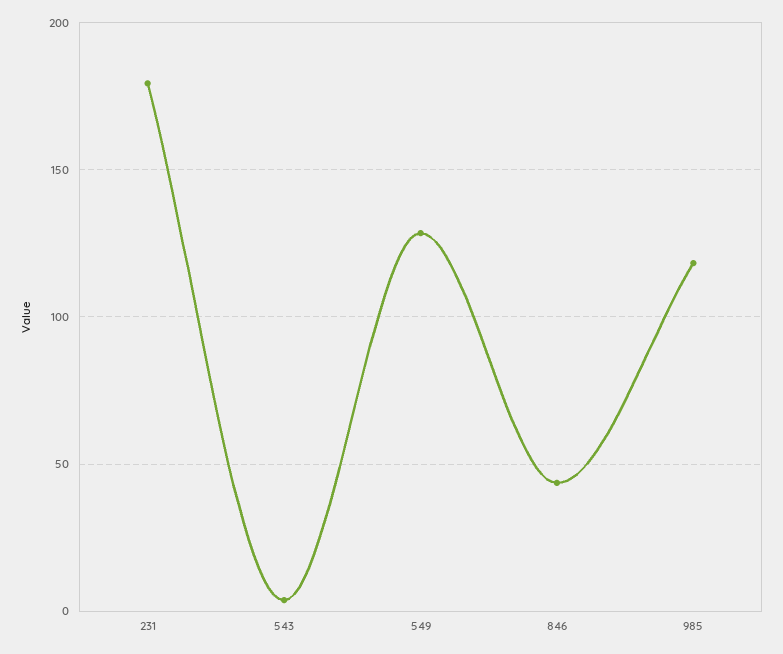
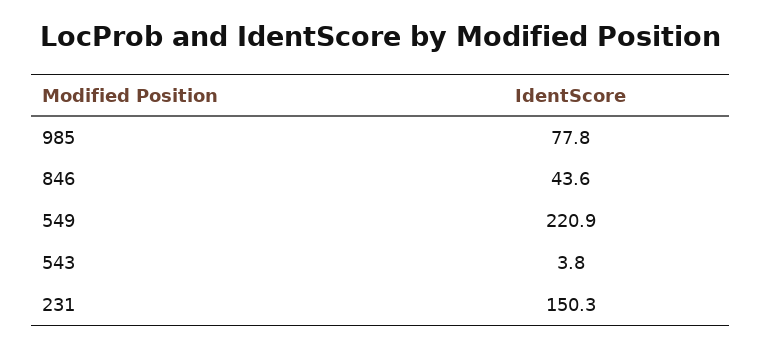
231: 180 -> 150.3
549: 130 -> 220.9
985: 120 -> 77.8

